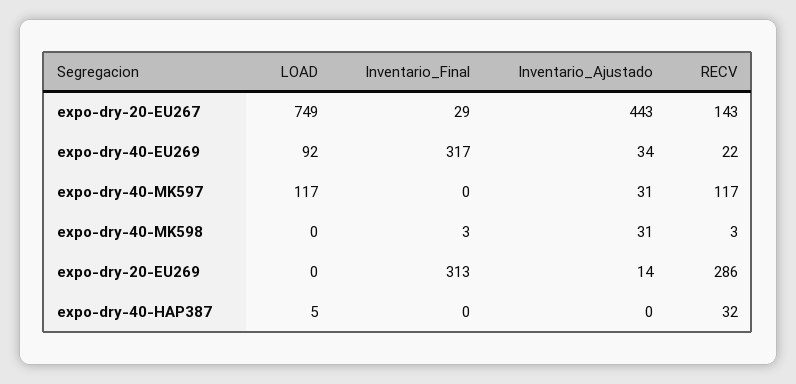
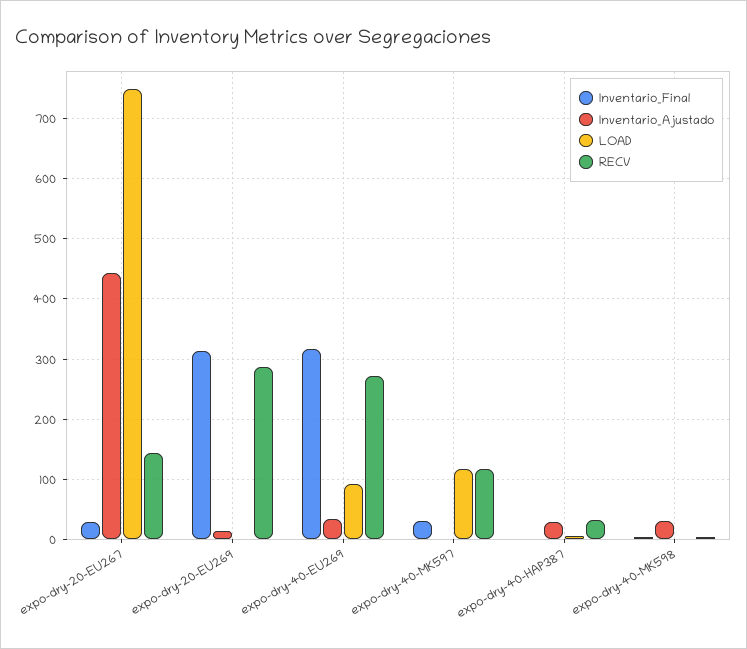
RECV, expo-dry-40-EU269: 22 -> 270
Inventario_Final, expo-dry-40-MK597: 0 -> 30
Inventario_Ajustado, expo-dry-40-MK597: 31 -> 0
Inventario_Ajustado, expo-dry-40-HAP387: 0 -> 30

